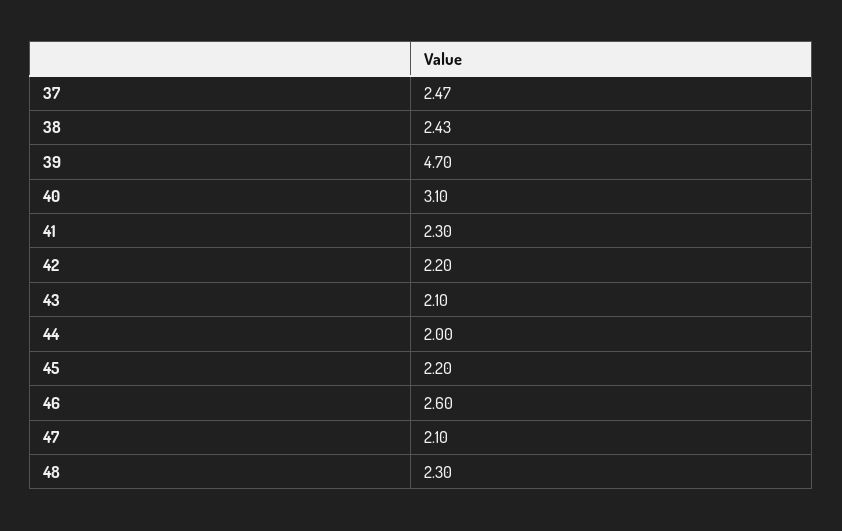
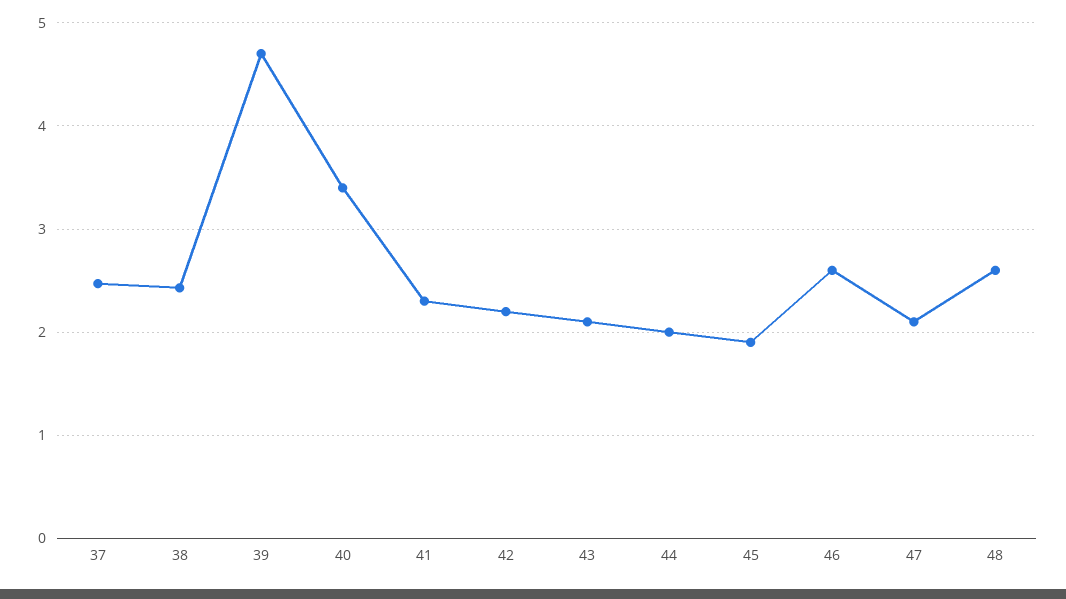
40: 3.1 -> 3.4
45: 2.2 -> 1.9
48: 2.3 -> 2.6

